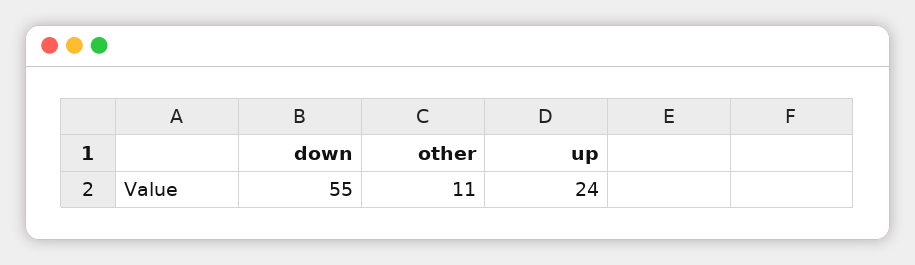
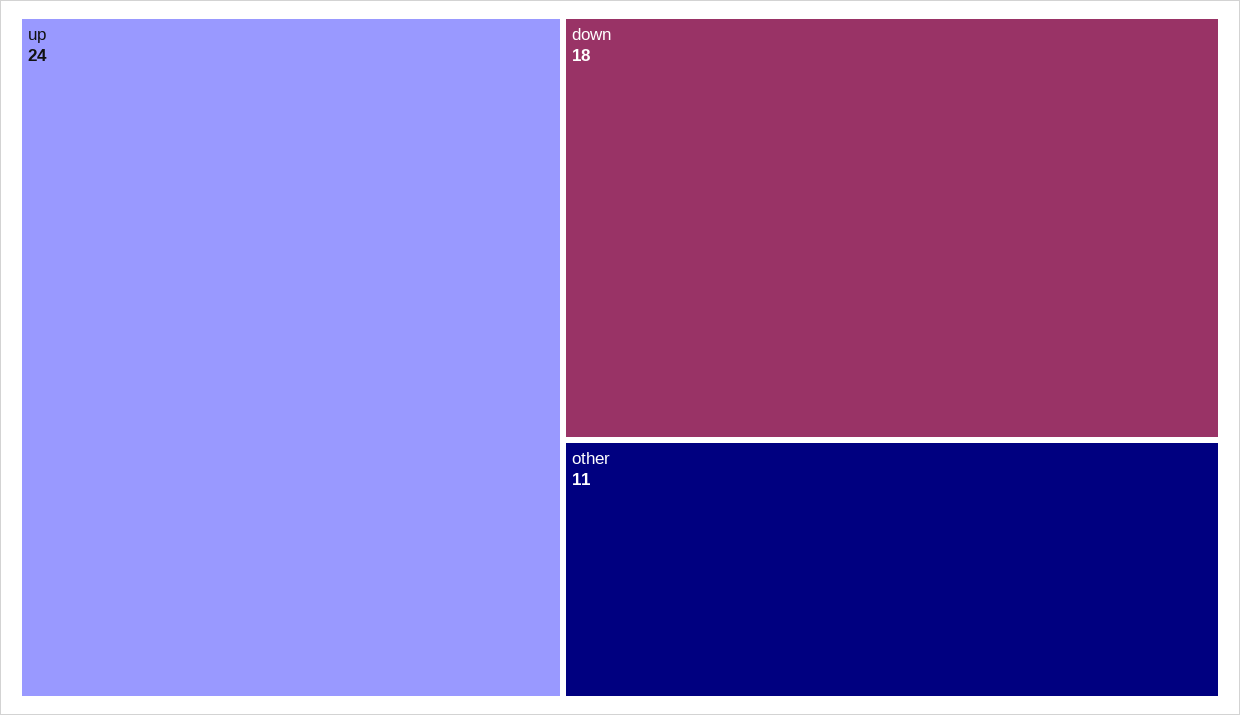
down: 55 -> 18

